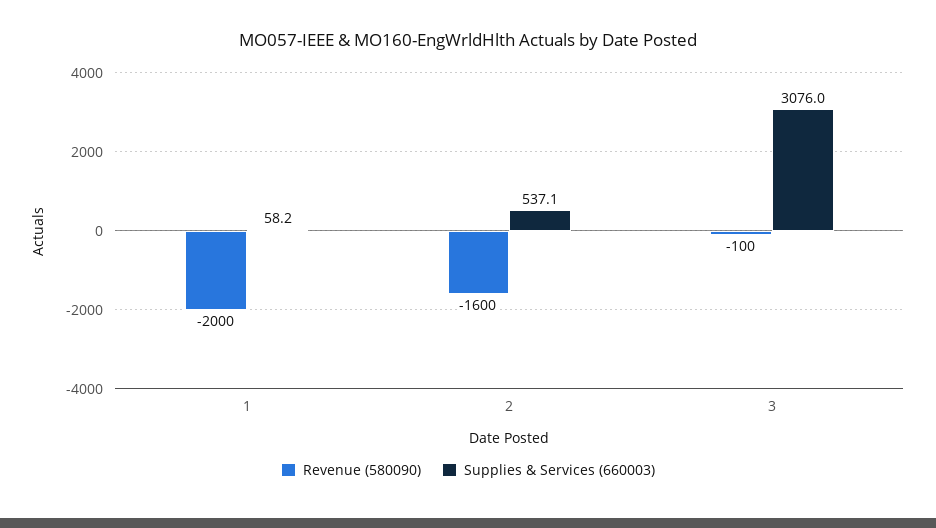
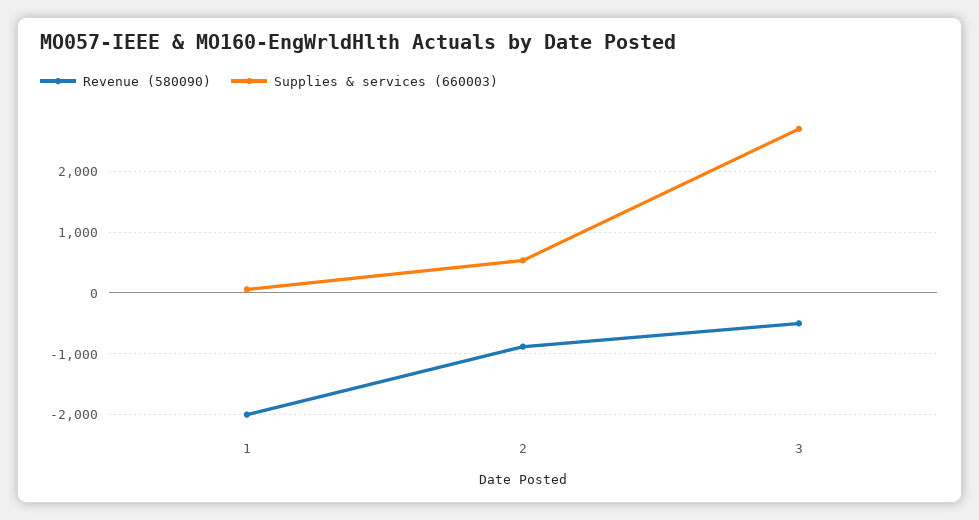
Revenue (580090), 2: -1600 -> -900
Revenue (580090), 3: -100 -> -500
Supplies & Services (660003), 3: 3076 -> 2700

